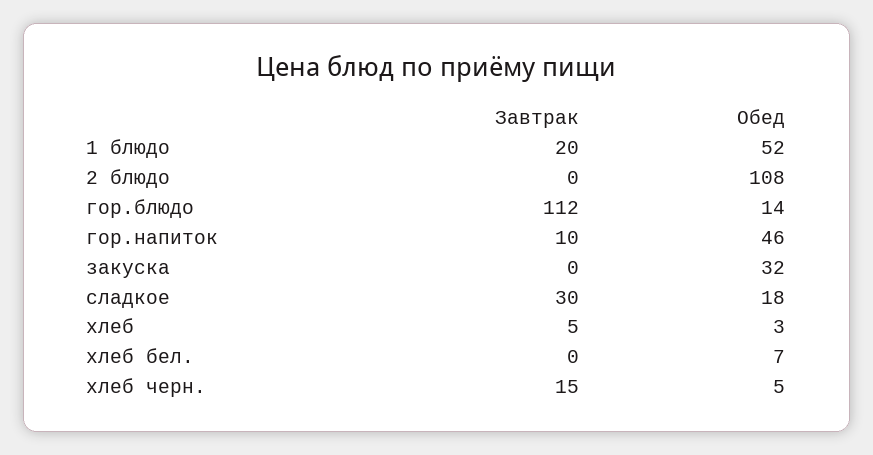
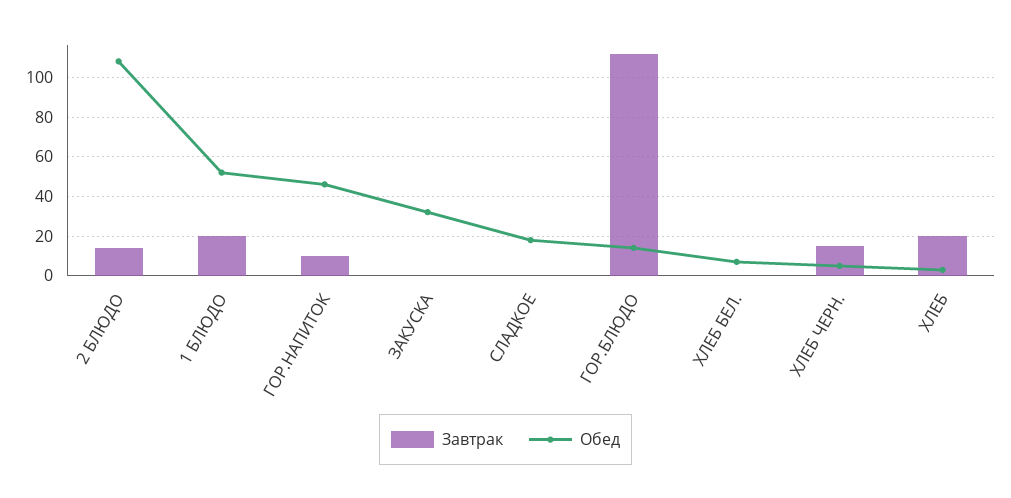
Завтрак, 2 блюдо: 0 -> 15
Завтрак, сладкое: 30 -> 0
Завтрак, хлеб: 5 -> 20

